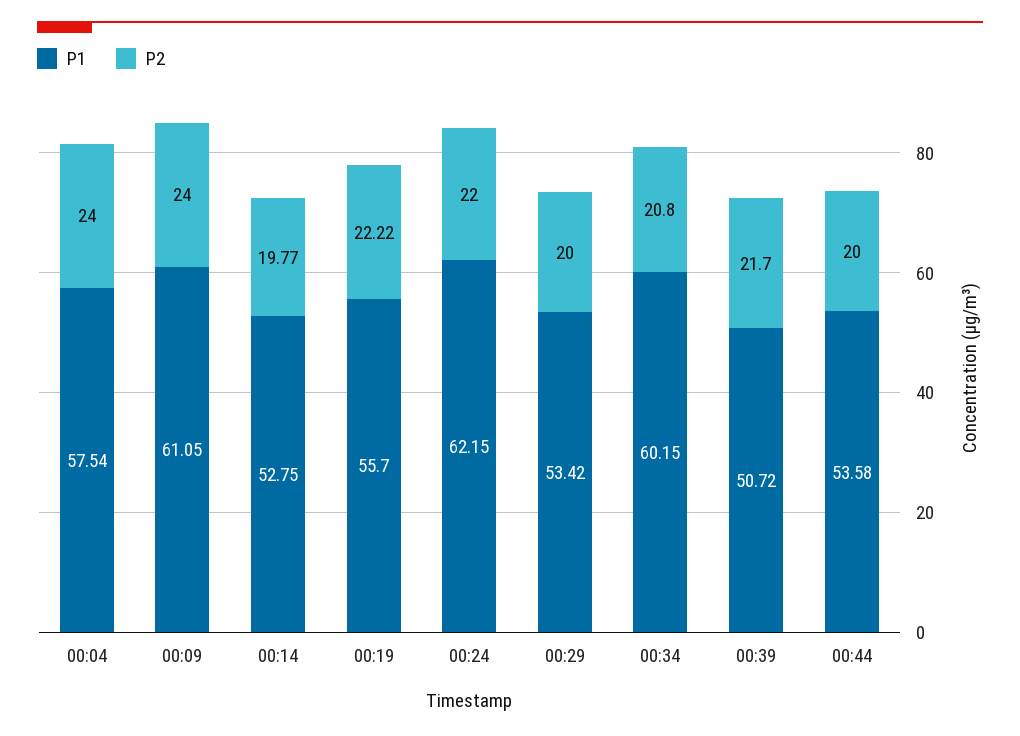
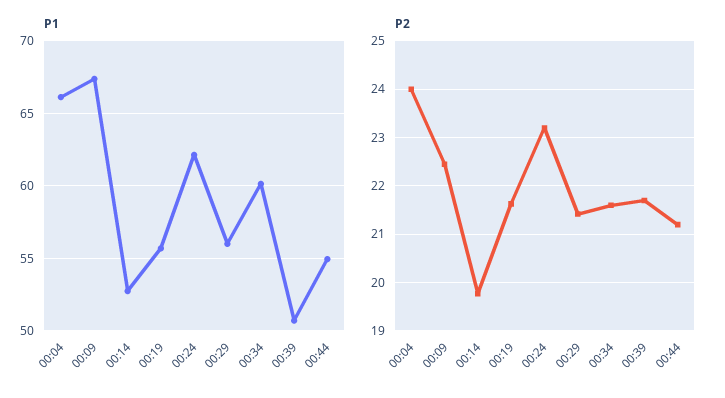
P1, 00:04: 57.54 -> 66
P1, 00:09: 61.05 -> 67.5
P2, 00:09: 24 -> 22.4
P2, 00:19: 22.22 -> 21.6
P2, 00:24: 22 -> 23.2
P1, 00:29: 53.42 -> 56
P2, 00:29: 20 -> 21.4
P2, 00:34: 20.8 -> 21.6
P1, 00:44: 53.58 -> 55
P2, 00:44: 20 -> 21.2

